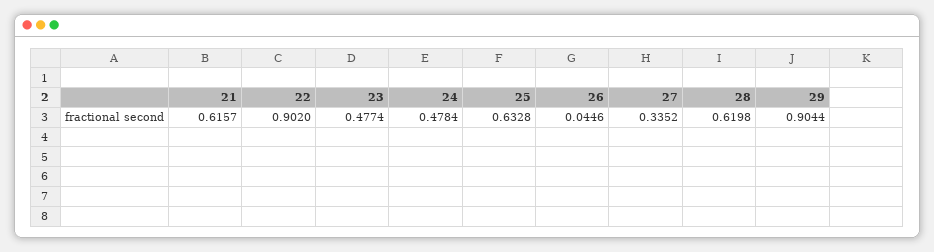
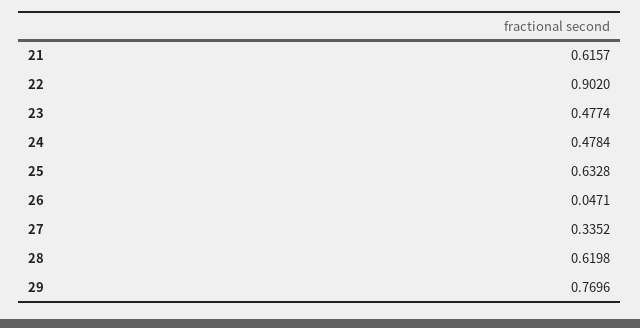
26: 0.0446 -> 0.0471
29: 0.9044 -> 0.7696

